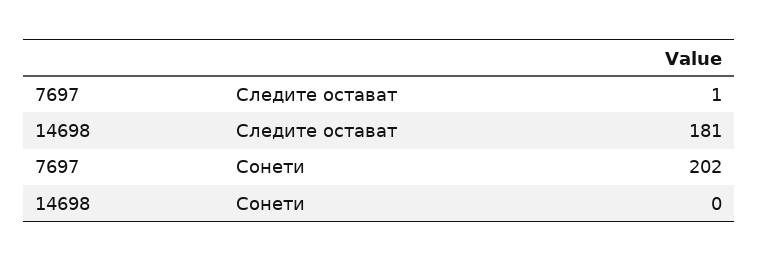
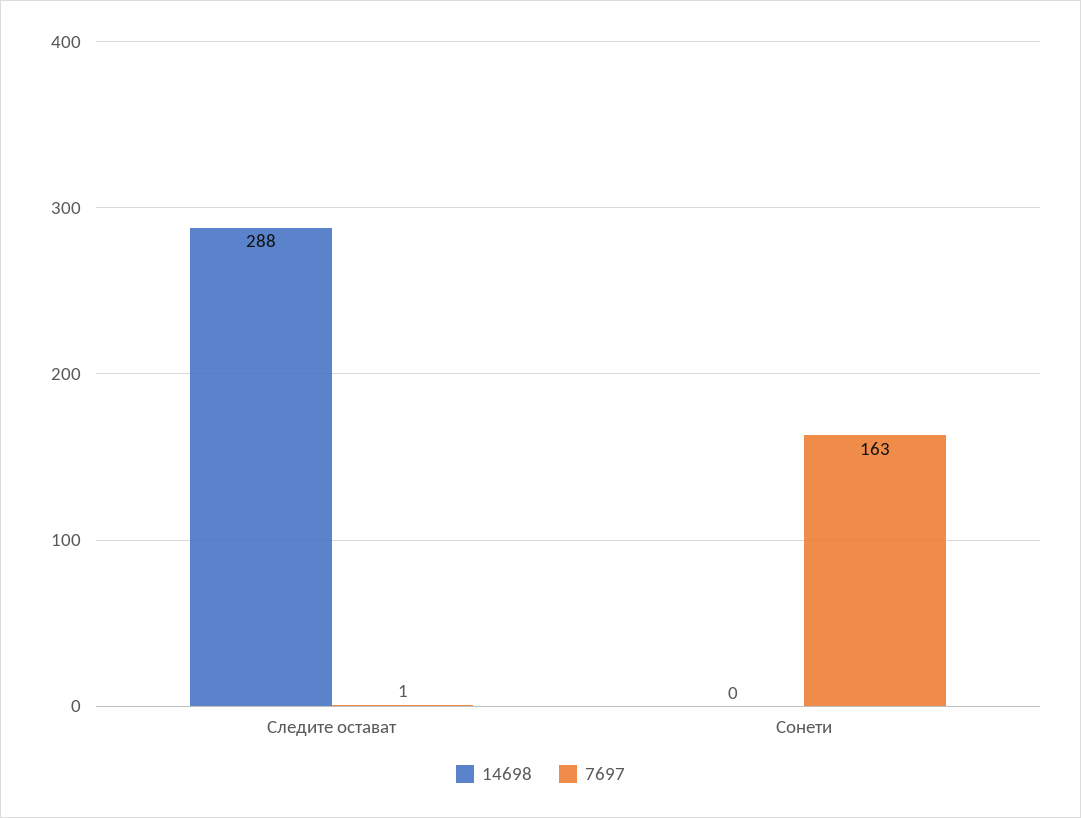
14698, Следите остават: 181 -> 288
7697, Сонети: 202 -> 163

